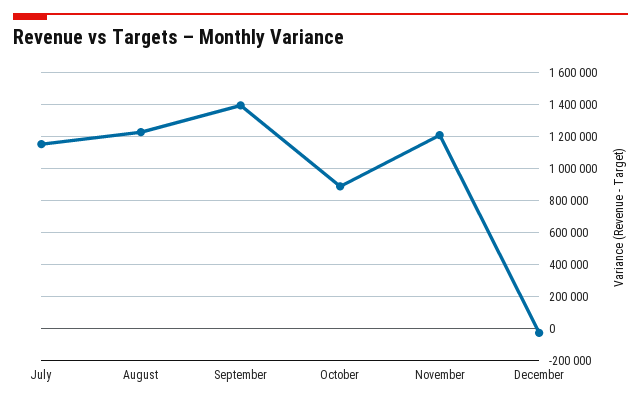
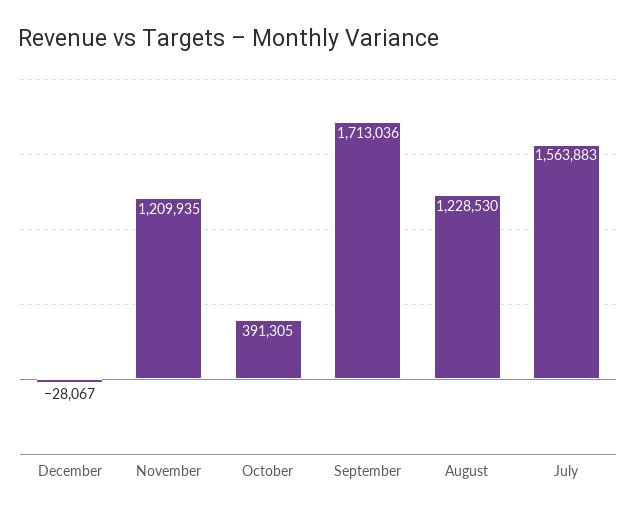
July: 1150000 -> 1563883
September: 1400000 -> 1713036
October: 900000 -> 391305

